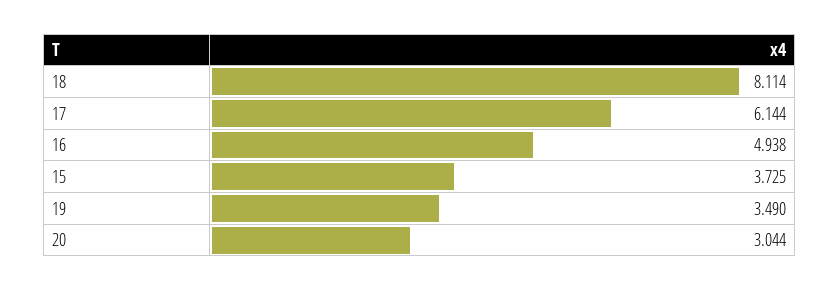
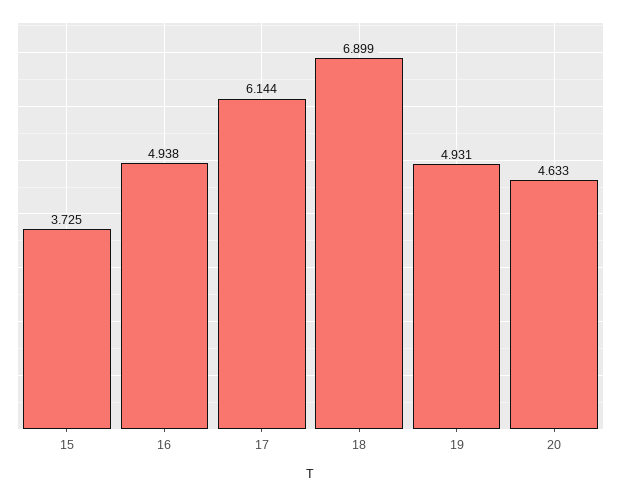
18: 8.114 -> 6.899
19: 3.49 -> 4.931
20: 3.044 -> 4.633

